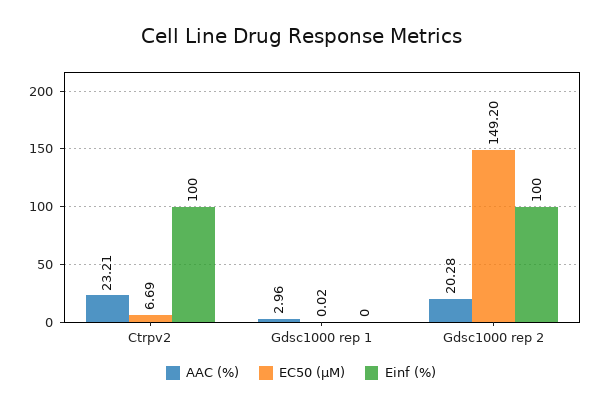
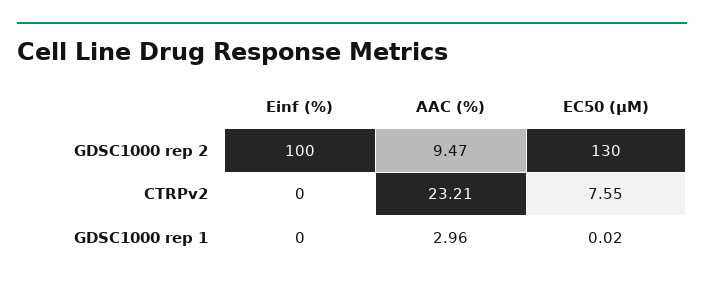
EC50 (µM), Ctrpv2: 6.69 -> 7.55
Einf (%), Ctrpv2: 100 -> 0
AAC (%), Gdsc1000 rep 2: 20.28 -> 9.47
EC50 (µM), Gdsc1000 rep 2: 149.2 -> 130

